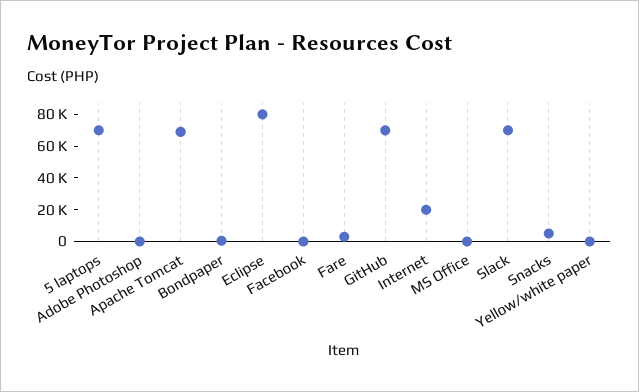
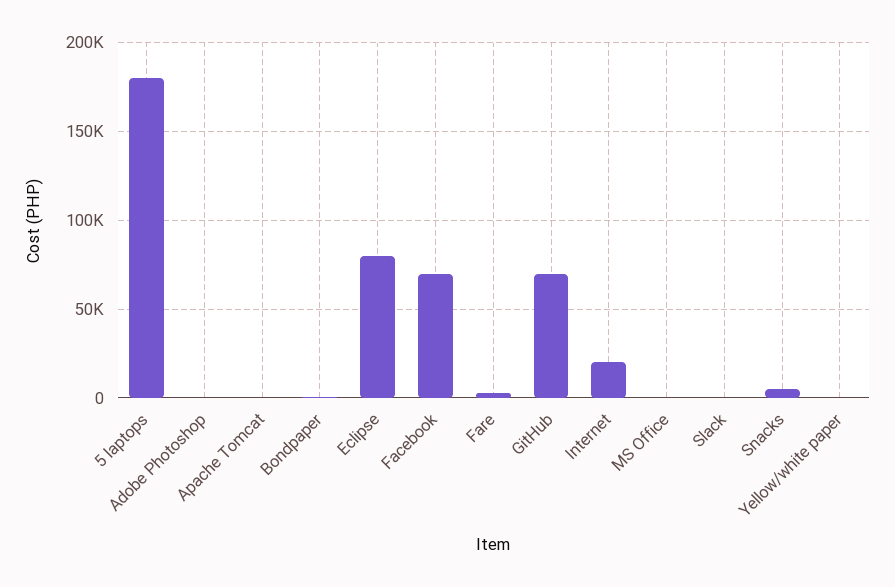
5 laptops: 70000 -> 180000
Apache Tomcat: 70000 -> 0
Facebook: 0 -> 70000
Slack: 70000 -> 0

